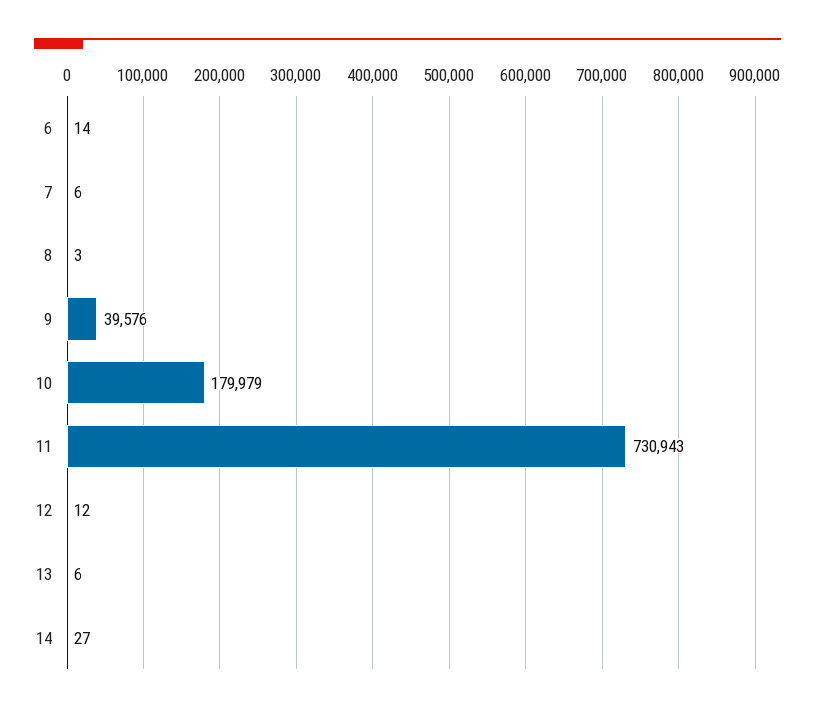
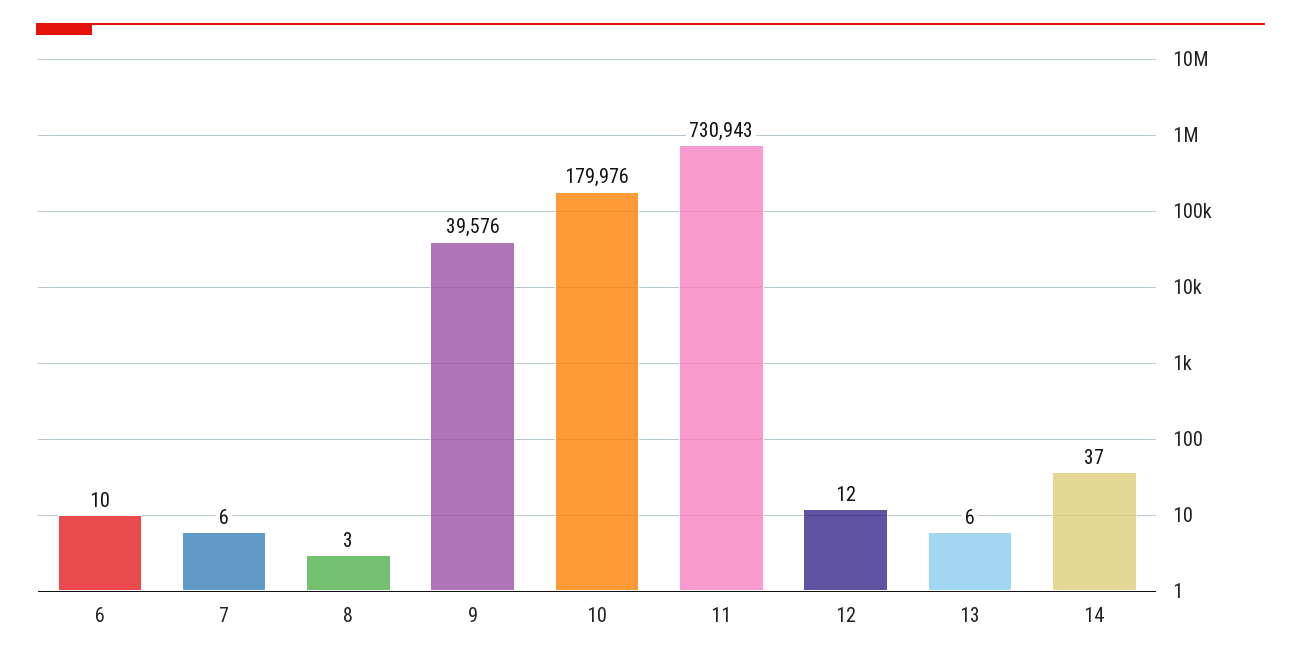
6: 14 -> 10
10: 179979 -> 179976
14: 27 -> 37

